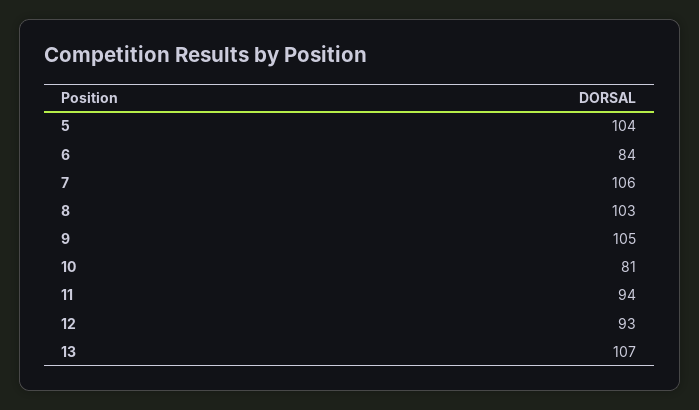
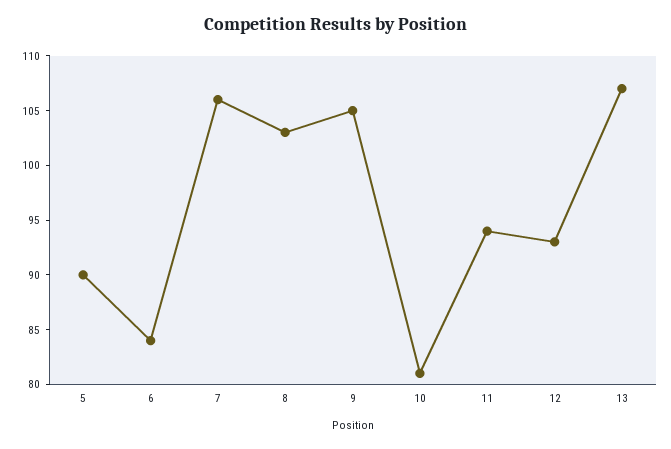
5: 104 -> 90

